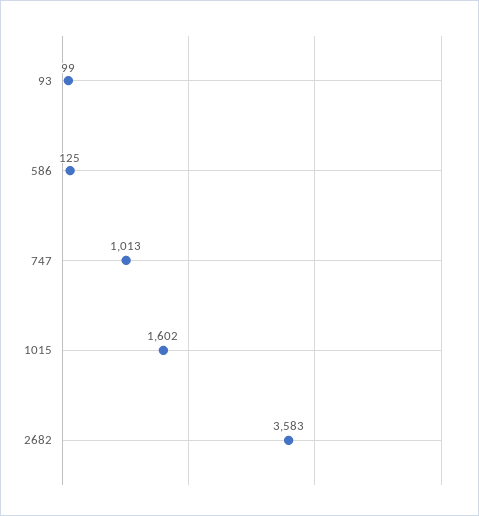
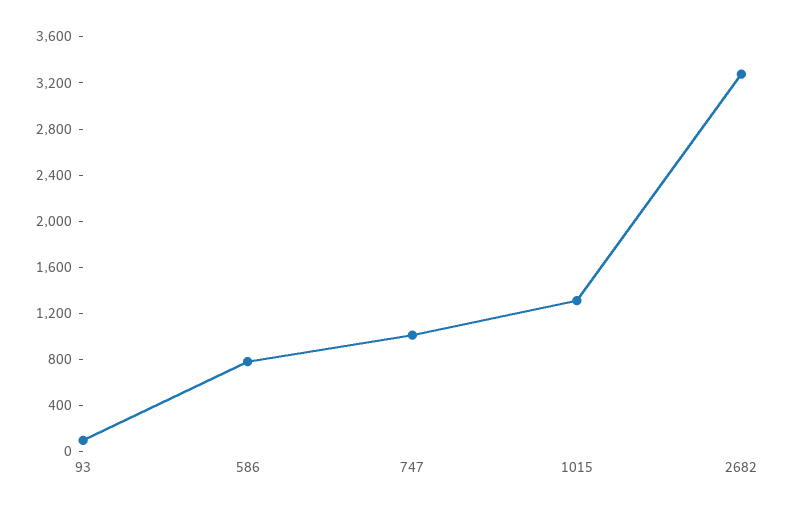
586: 125 -> 800
1015: 1602 -> 1300
2682: 3583 -> 3300

